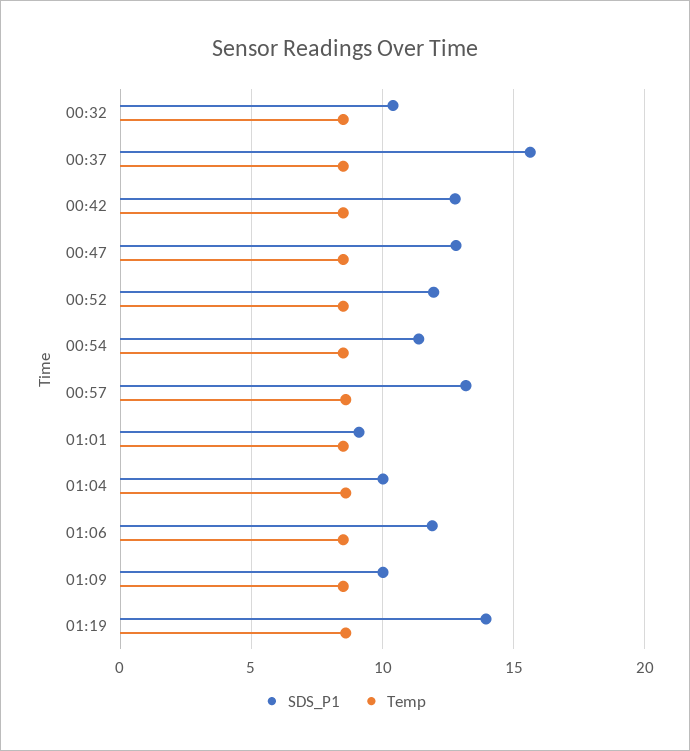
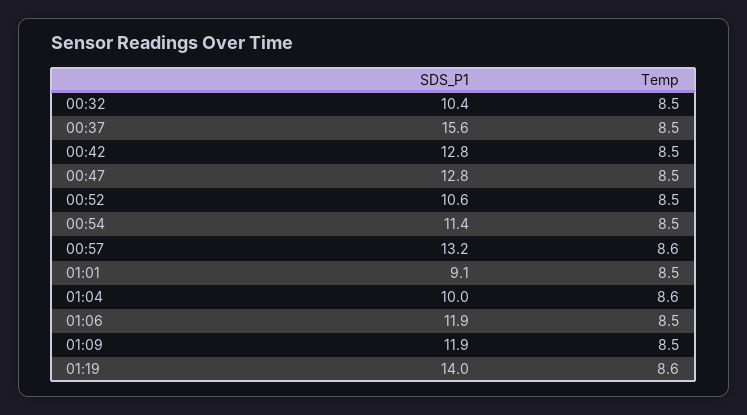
SDS_P1, 00:52: 12 -> 10.6
SDS_P1, 01:09: 10 -> 11.9

